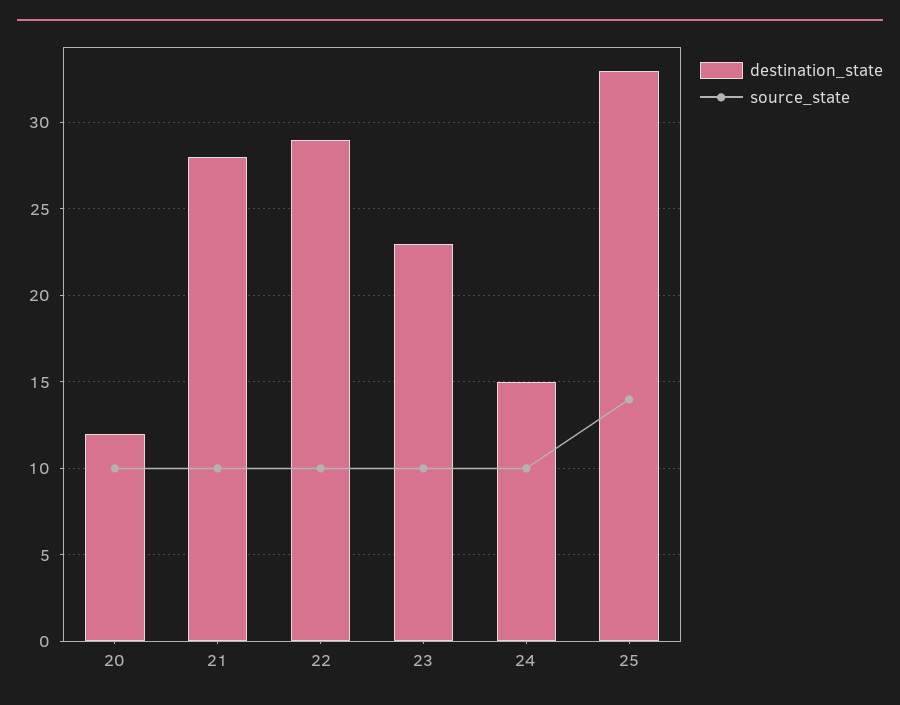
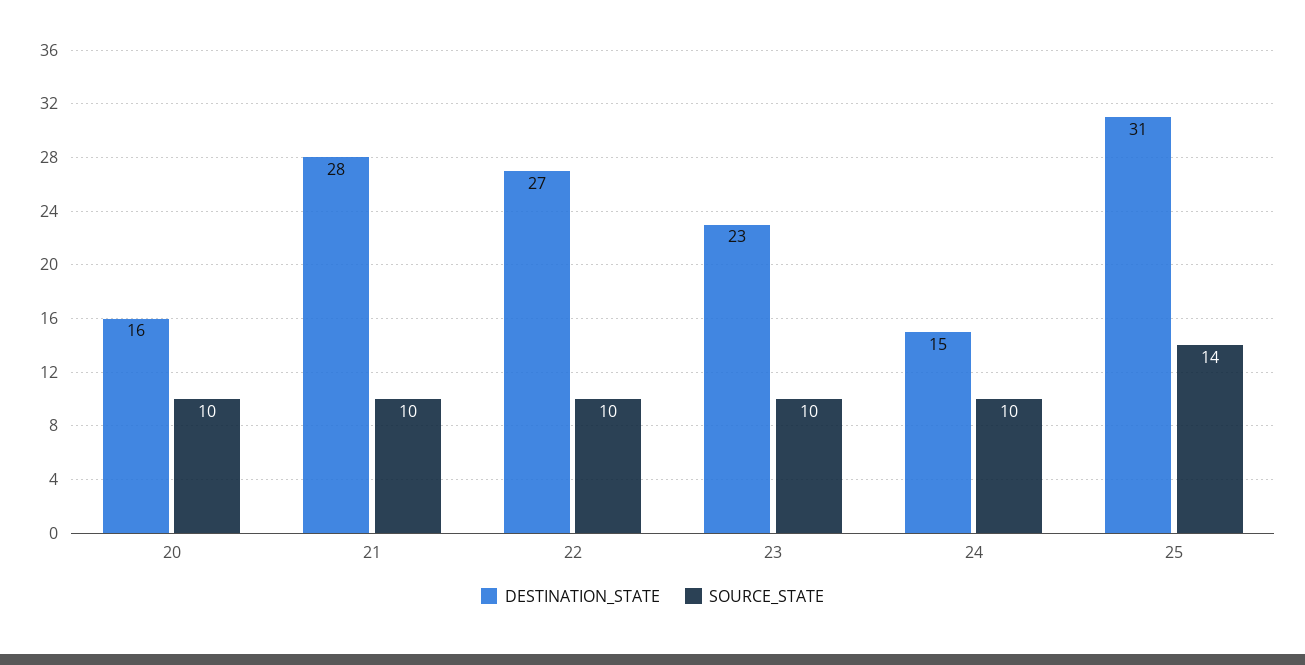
destination_state, 20: 12 -> 16
destination_state, 22: 29 -> 27
destination_state, 25: 33 -> 31

